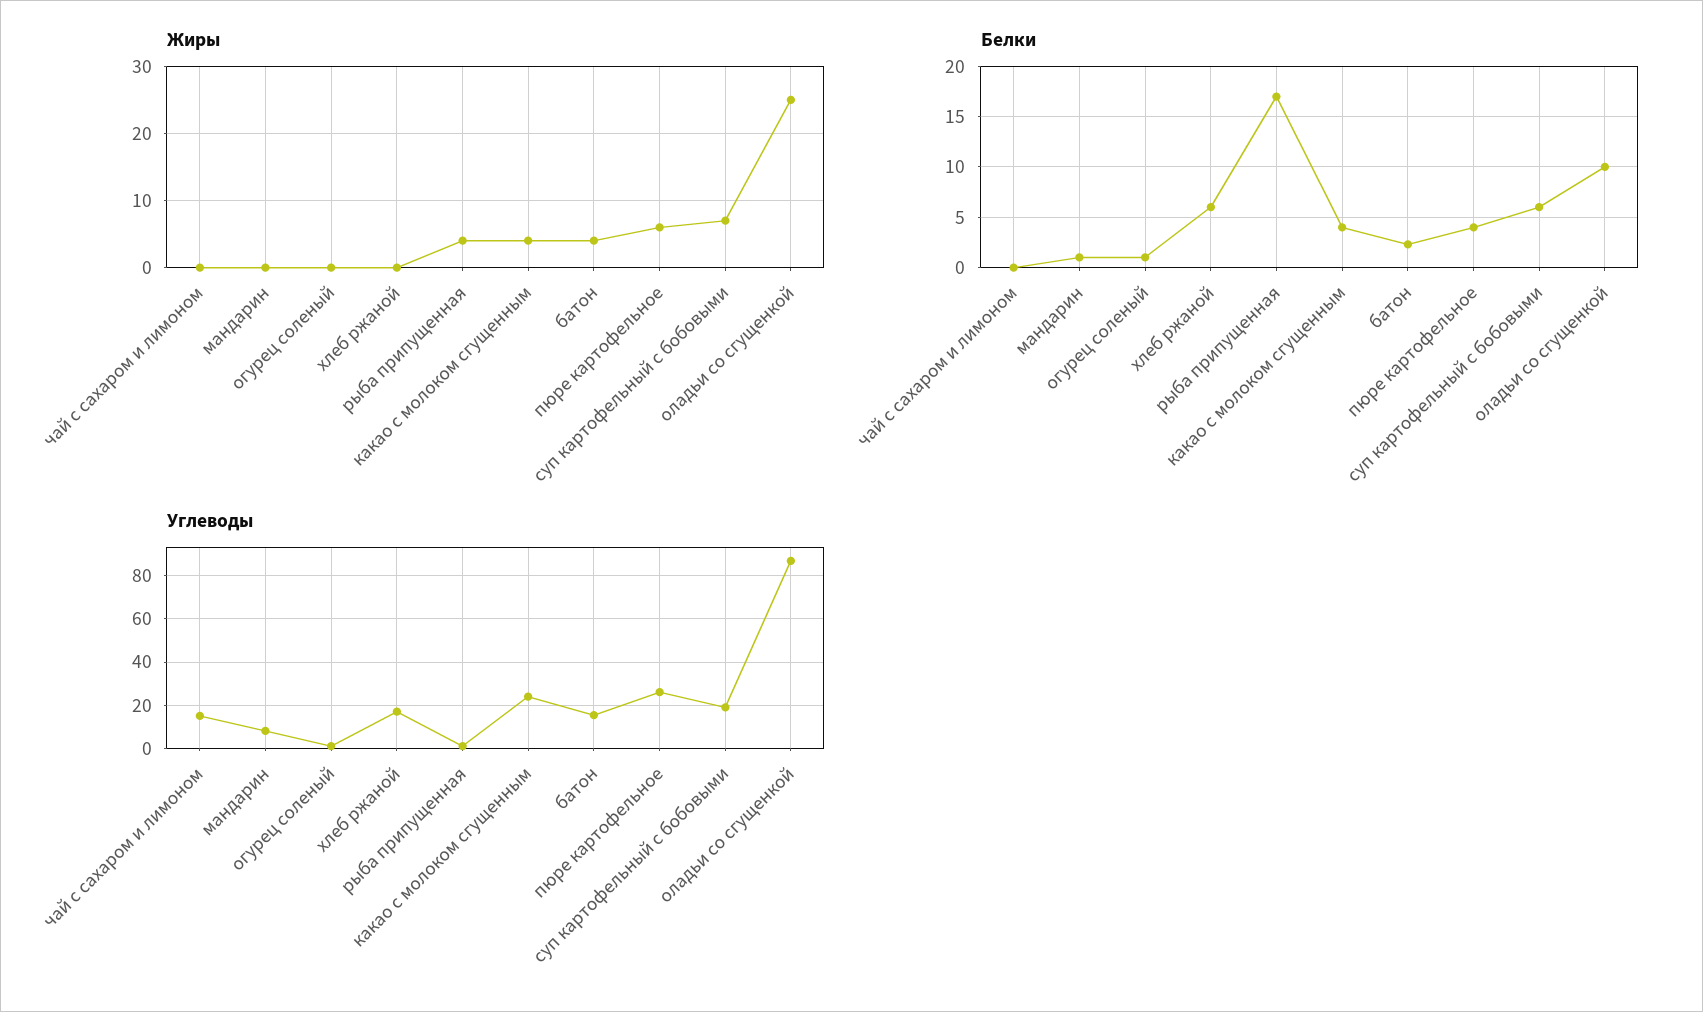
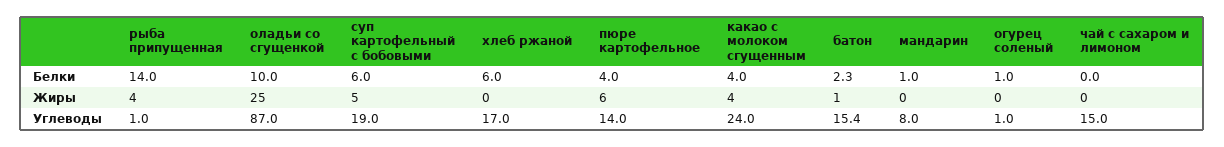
Жиры, батон: 4 -> 1
Жиры, суп картофельный с бобовыми: 7 -> 5
Белки, рыба припущенная: 17 -> 14
Углеводы, пюре картофельное: 25 -> 14

